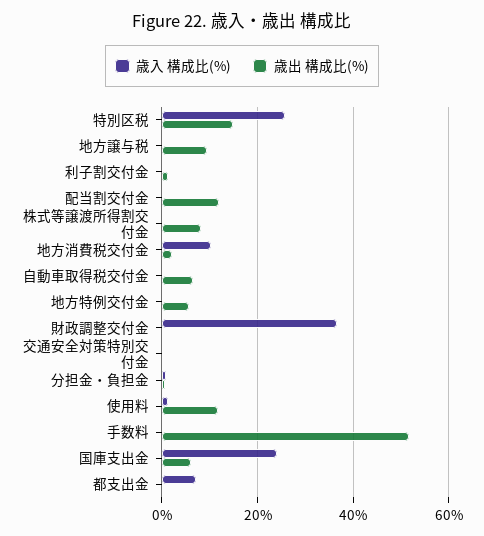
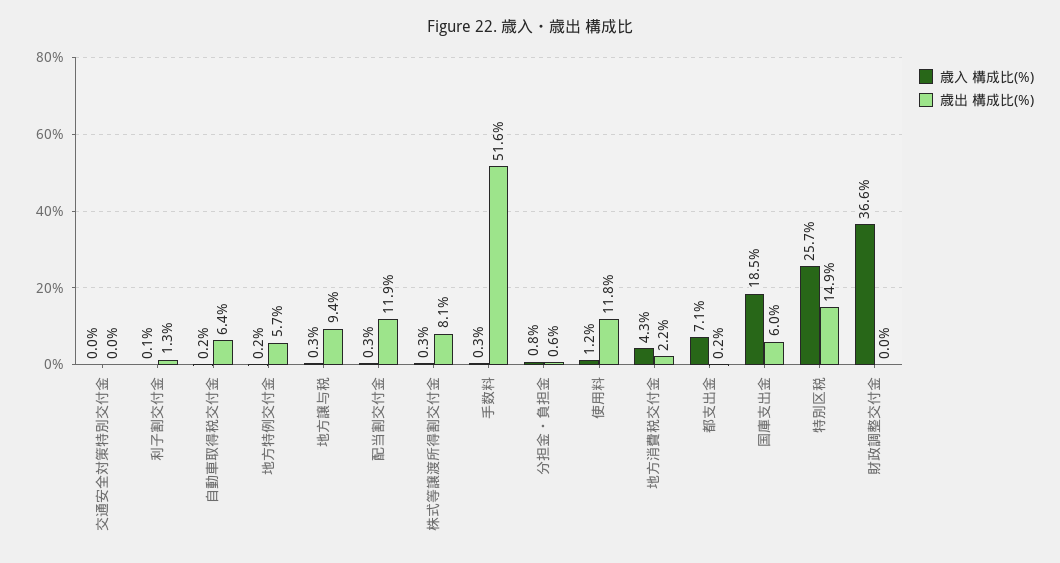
歳入 構成比(%), 地方消費税交付金: 10 -> 4.3
歳入 構成比(%), 国庫支出金: 24 -> 18.5

